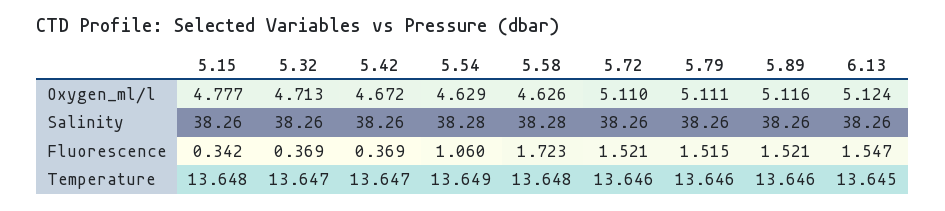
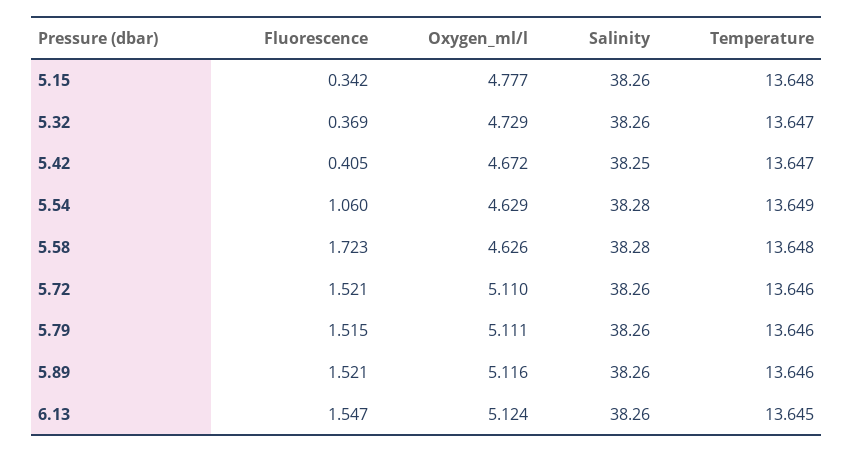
5.32, Oxygen_ml/l: 4.713 -> 4.729
5.42, Salinity: 38.26 -> 38.25
5.42, Fluorescence: 0.369 -> 0.405

